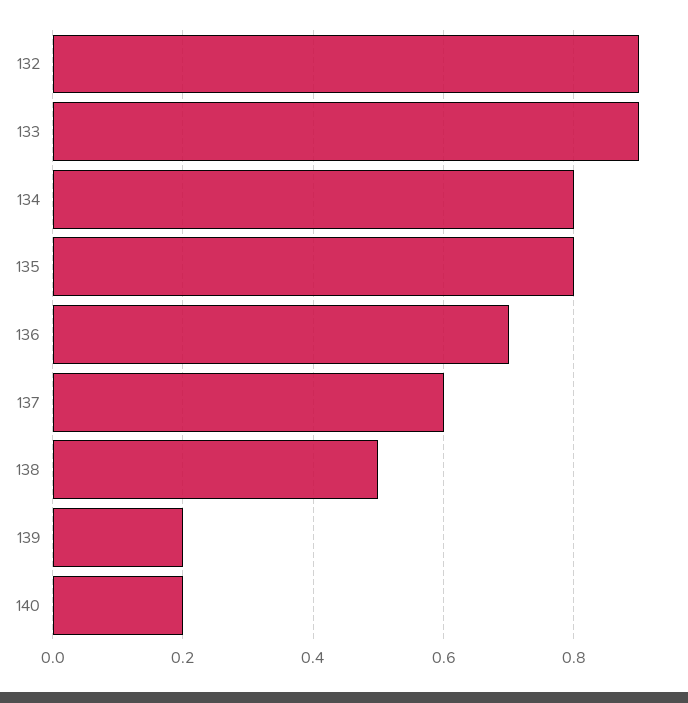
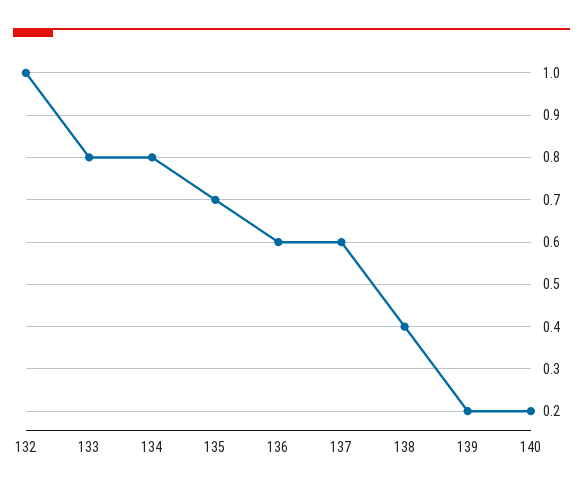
132: 0.9 -> 1
133: 0.9 -> 0.8
135: 0.8 -> 0.7
136: 0.7 -> 0.6
138: 0.5 -> 0.4

